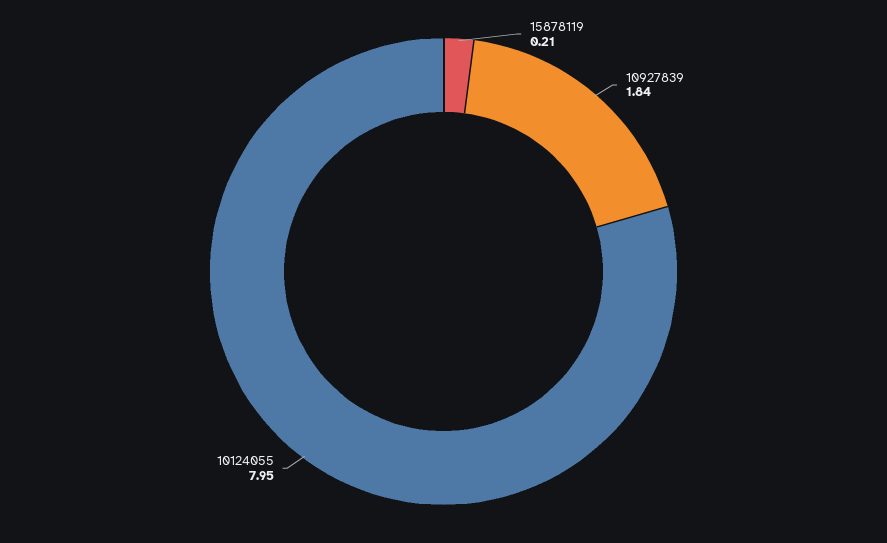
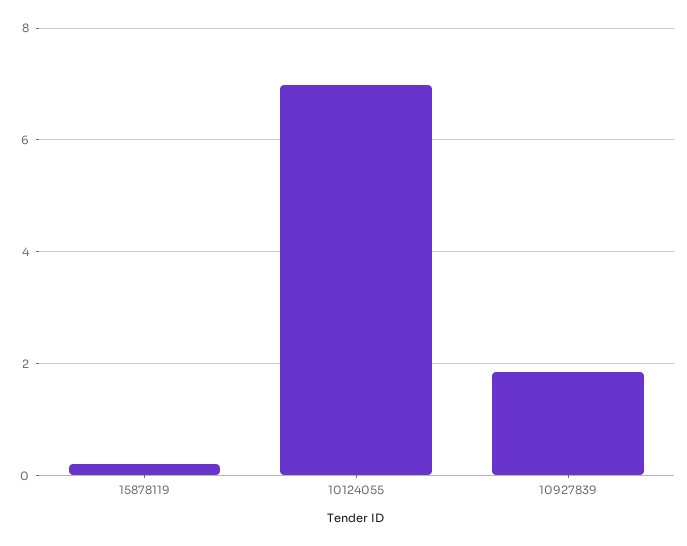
10124055: 7.95 -> 7

